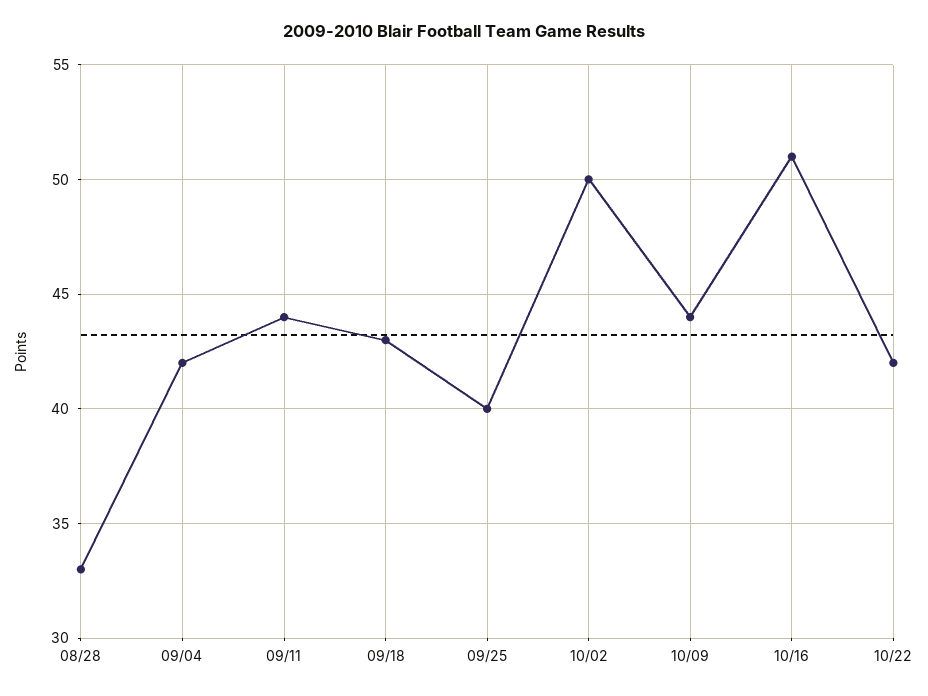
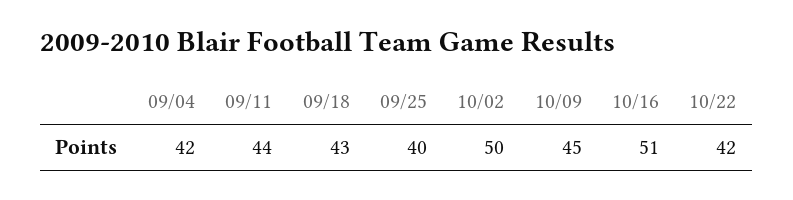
08/28: 33 -> none
10/09: 44 -> 45

